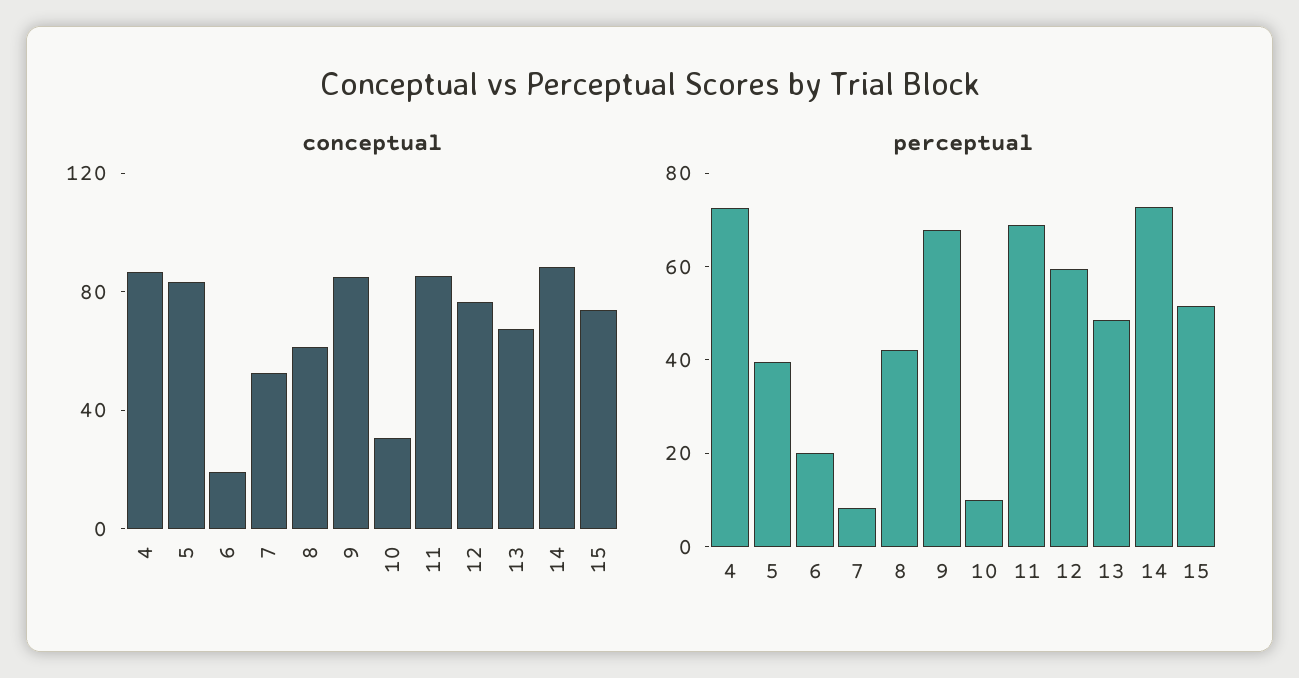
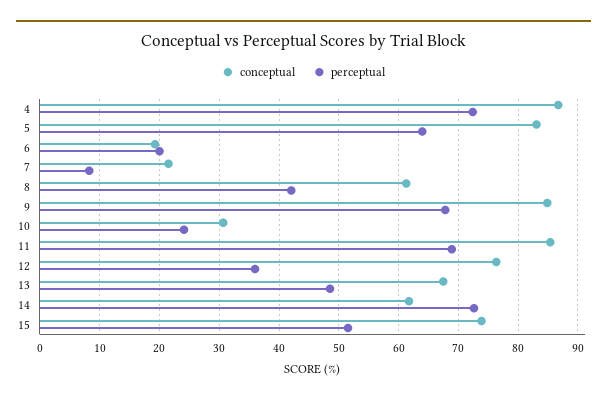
conceptual, 7: 50 -> 22
conceptual, 14: 90 -> 62
perceptual, 5: 40 -> 64
perceptual, 10: 10 -> 24
perceptual, 12: 60 -> 36

